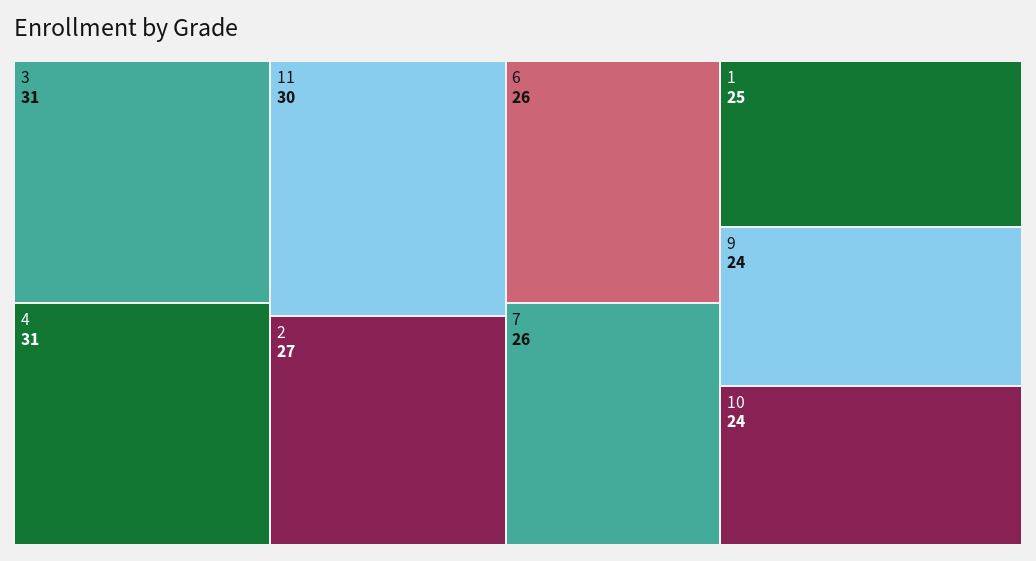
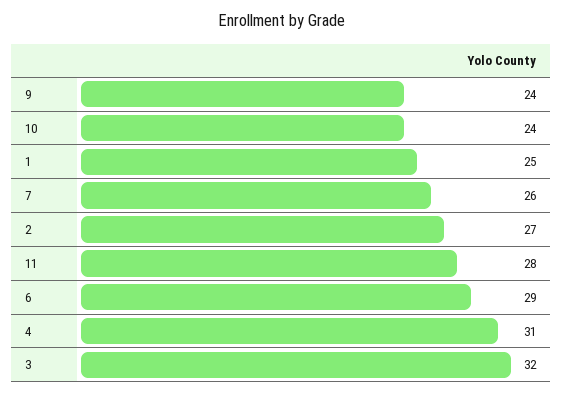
3: 31 -> 32
11: 30 -> 28
6: 26 -> 29

